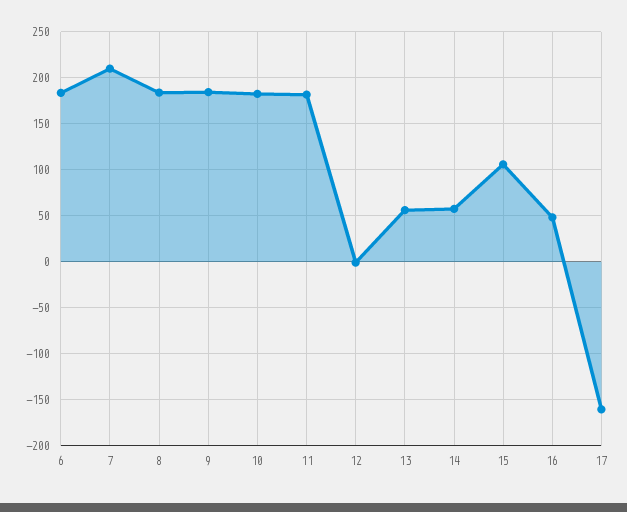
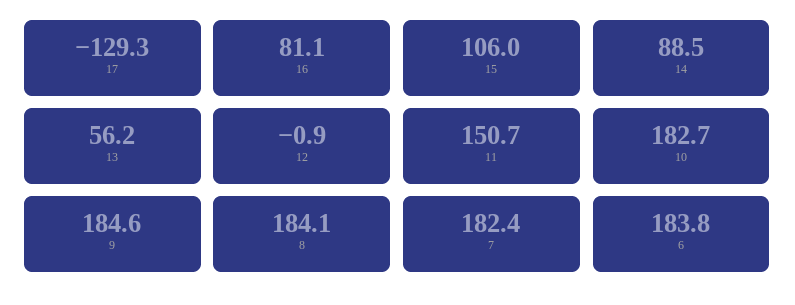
7: 210 -> 182.4
11: 180 -> 150.7
14: 60 -> 88.5
16: 50 -> 81.1
17: -160 -> -129.3

